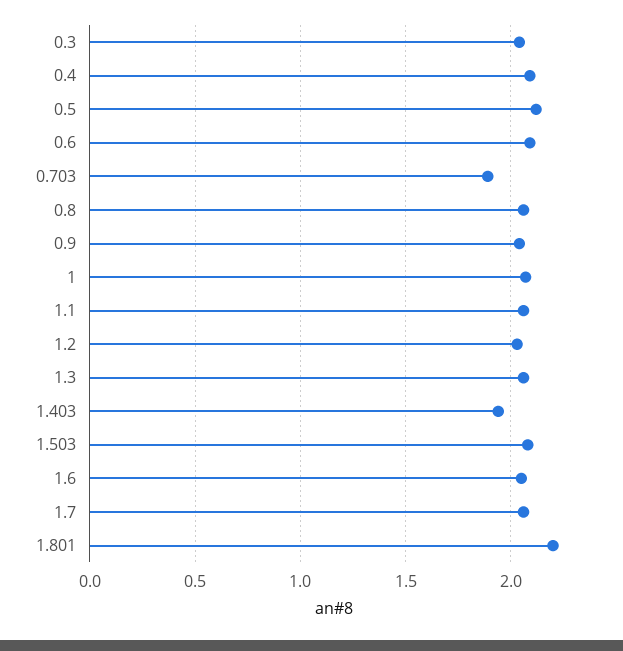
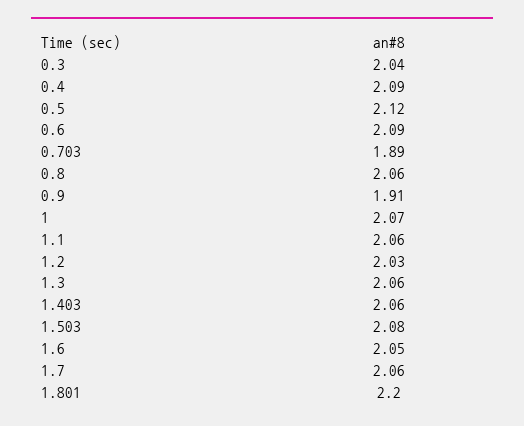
0.9: 2.05 -> 1.91
1.403: 1.95 -> 2.06

